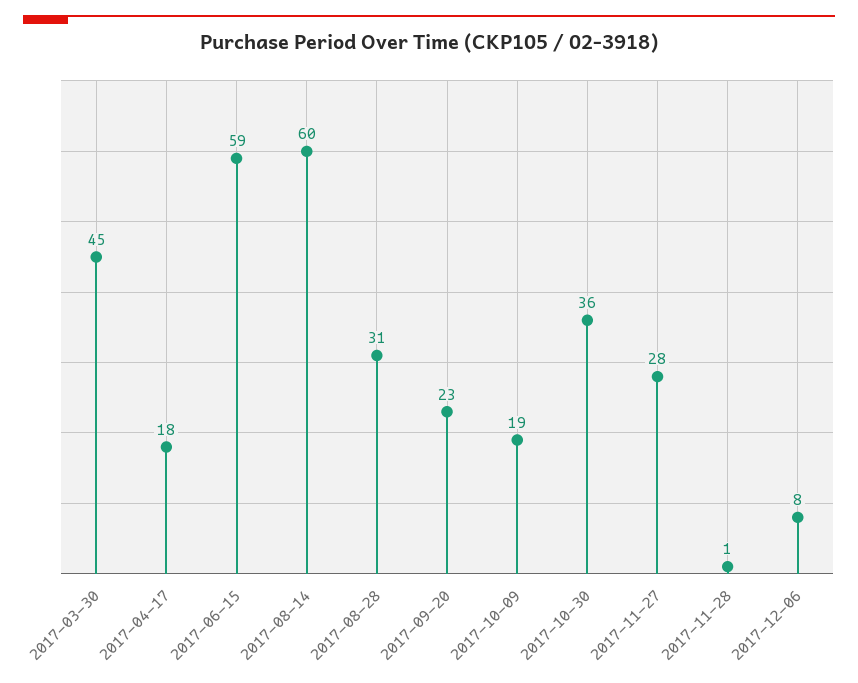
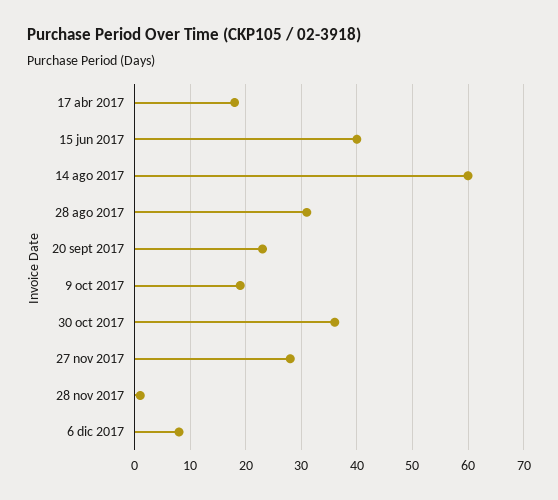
2017-03-30: 45 -> none
2017-06-15: 59 -> 40

